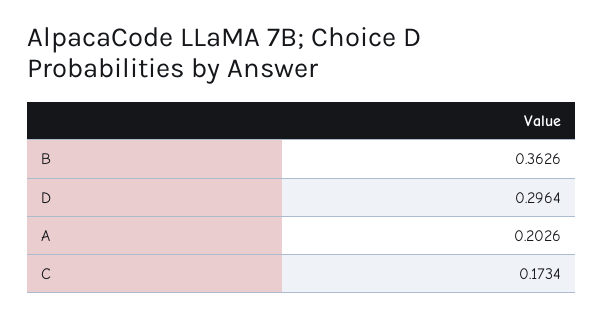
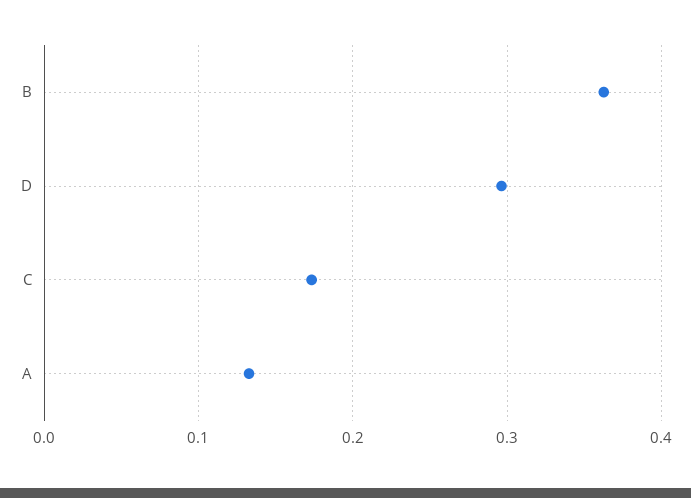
A: 0.2026 -> 0.13

